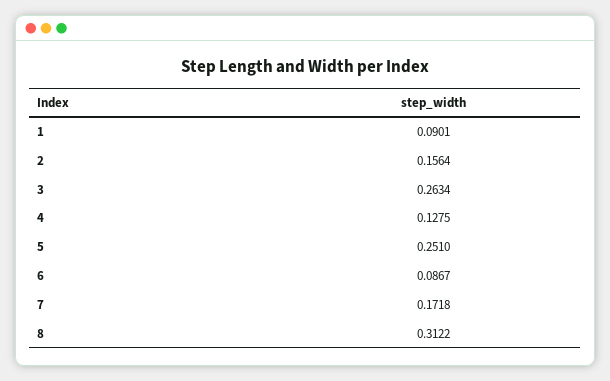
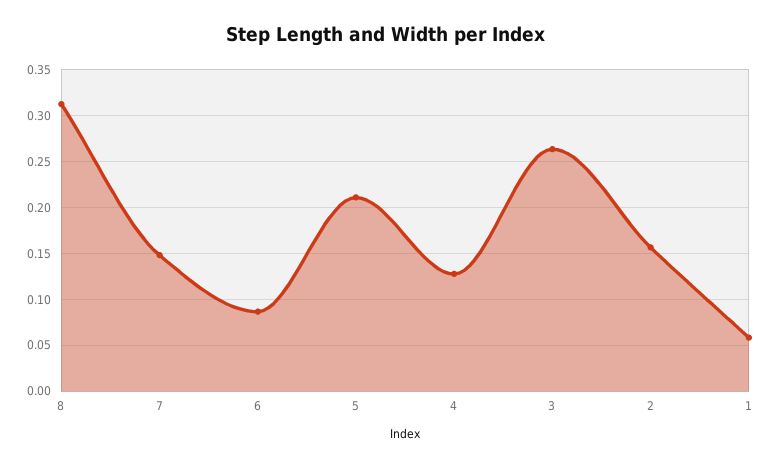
1: 0.0901 -> 0.06
5: 0.251 -> 0.21
7: 0.1718 -> 0.15

